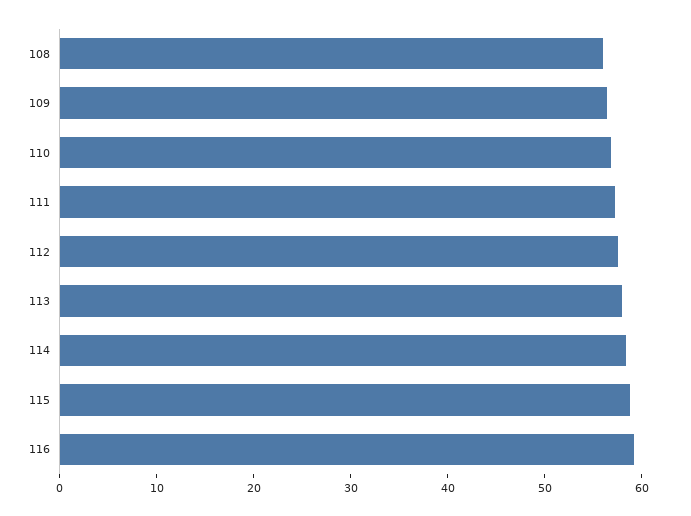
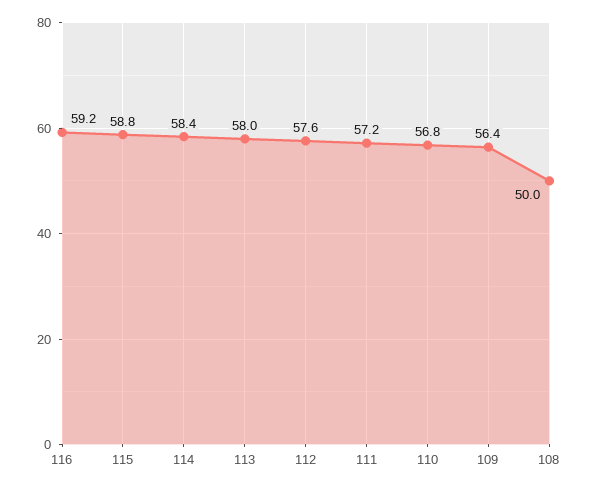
108: 56 -> 50

